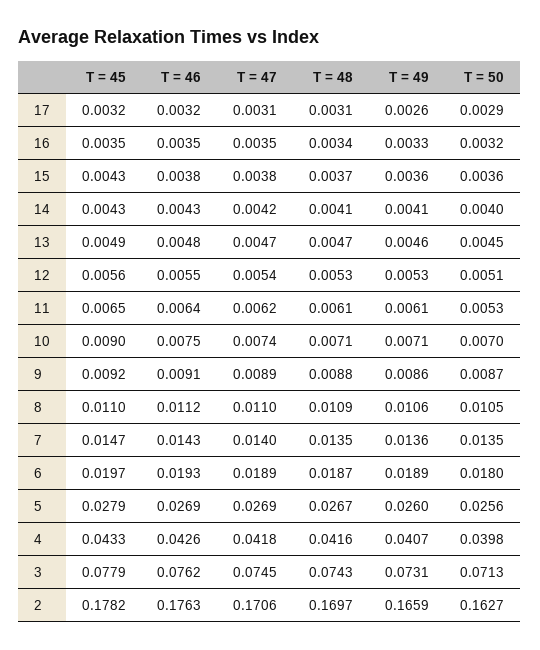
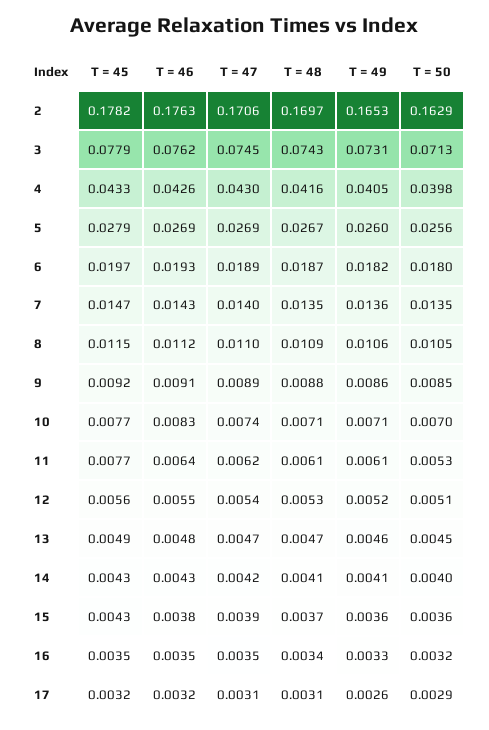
T = 47, 15: 0.0038 -> 0.0039
T = 49, 12: 0.0053 -> 0.0052
T = 45, 11: 0.0065 -> 0.0077
T = 45, 10: 0.009 -> 0.0077
T = 46, 10: 0.0075 -> 0.0083
T = 50, 9: 0.0087 -> 0.0085
T = 45, 8: 0.011 -> 0.0115
T = 49, 6: 0.0189 -> 0.0182
T = 47, 4: 0.0418 -> 0.043
T = 49, 4: 0.0407 -> 0.0405
T = 49, 2: 0.1659 -> 0.1653
T = 50, 2: 0.1627 -> 0.1629

